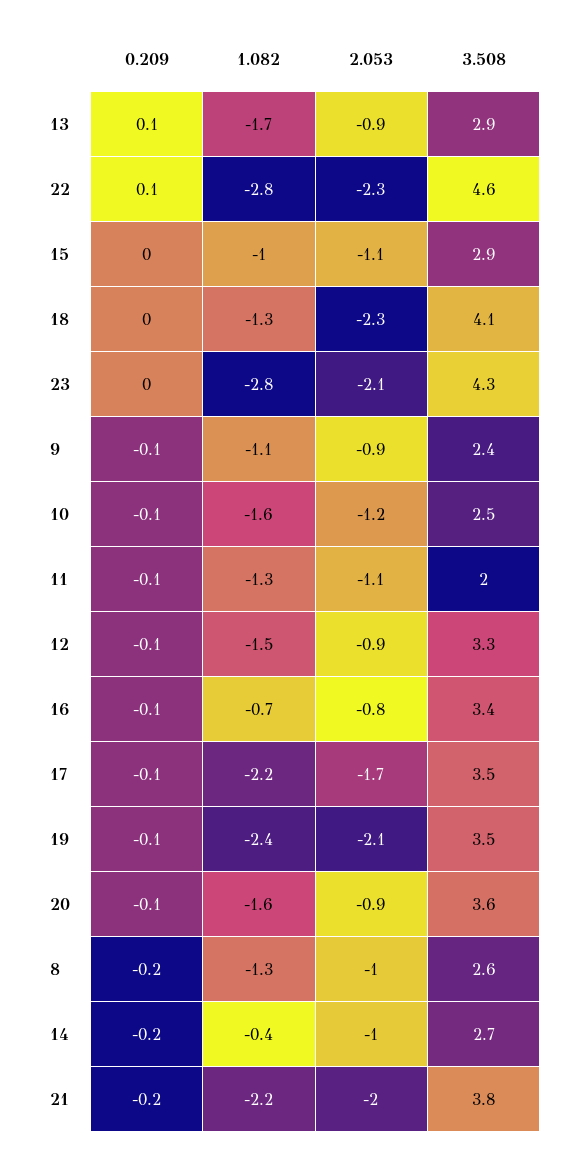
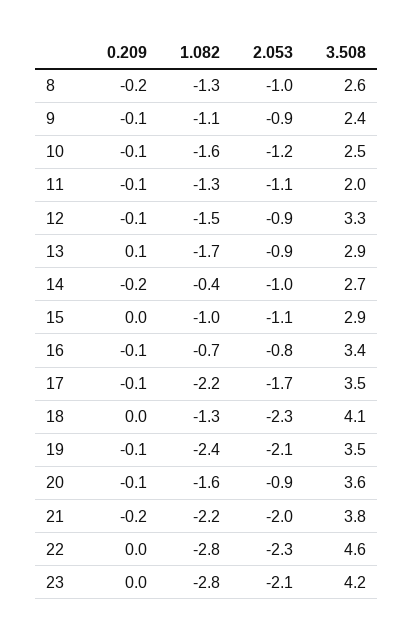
0.209, 22: 0.1 -> 0
3.508, 23: 4.3 -> 4.2

